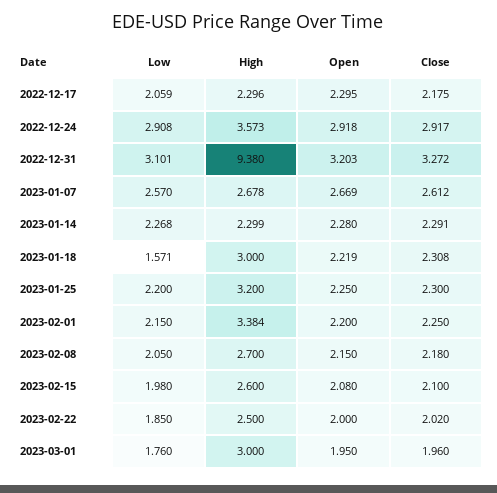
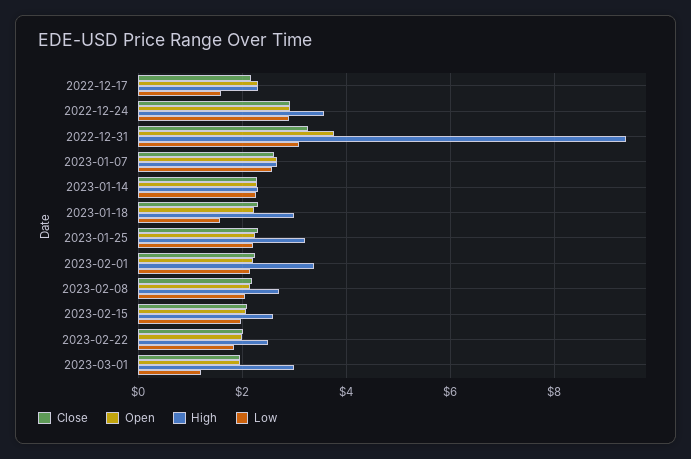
Low, 2022-12-17: 2.059 -> 1.6
Open, 2022-12-31: 3.203 -> 3.8
Low, 2023-03-01: 1.76 -> 1.2

